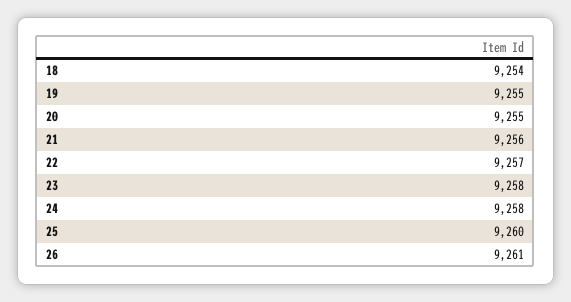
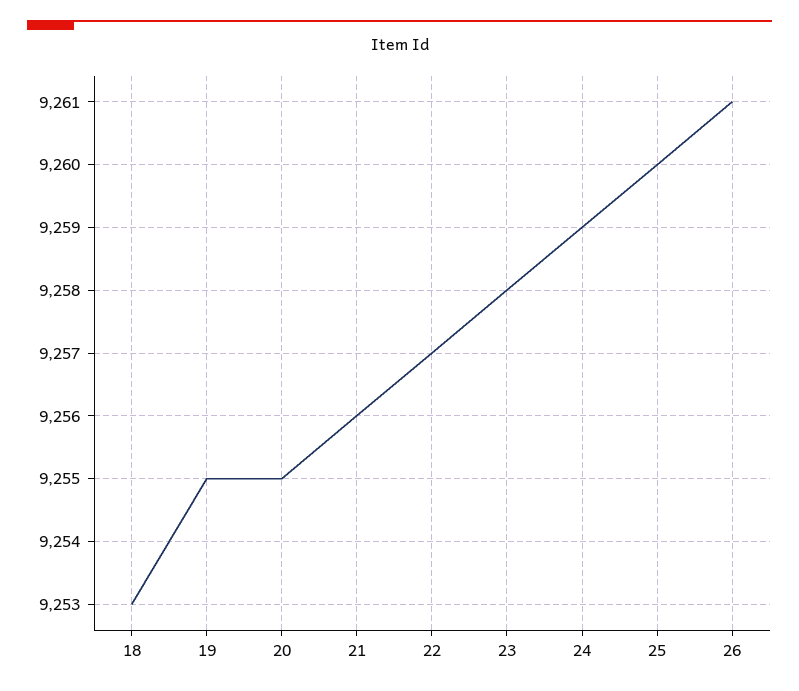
18: 9254 -> 9253
24: 9258 -> 9259

